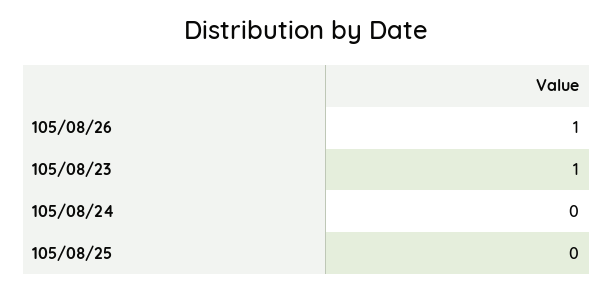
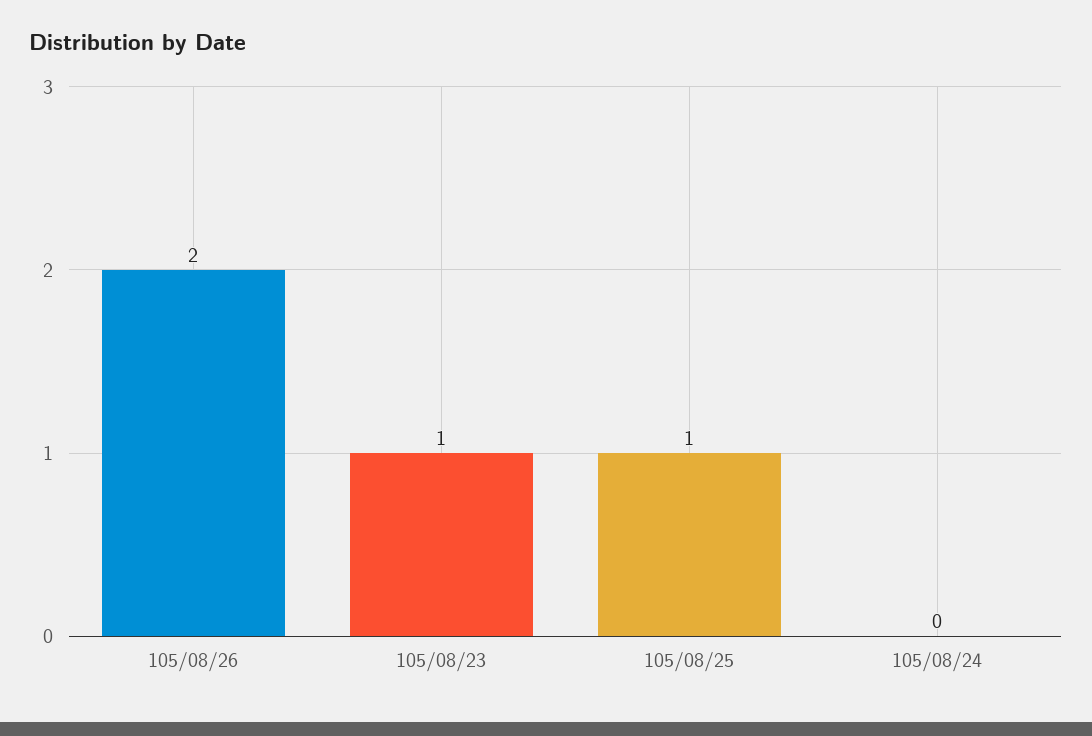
105/08/26: 1 -> 2
105/08/25: 0 -> 1

